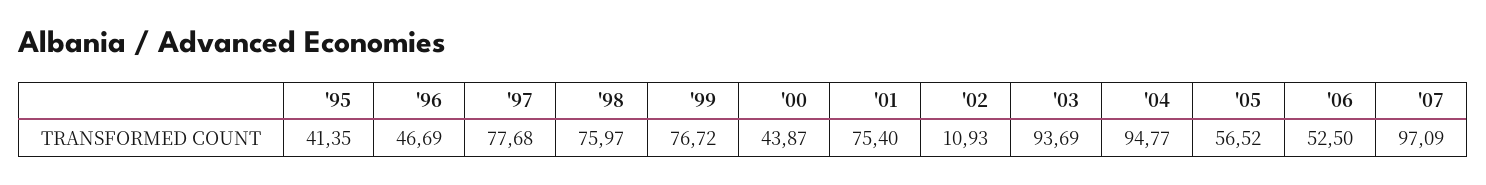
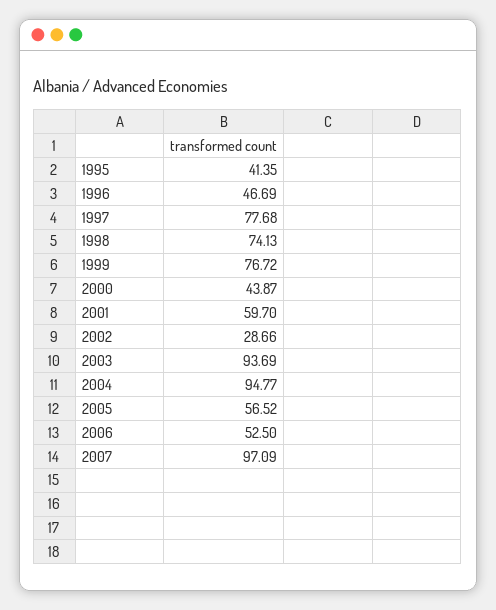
'98: 75.97 -> 74.13
'01: 75.4 -> 59.7
'02: 10.93 -> 28.66

